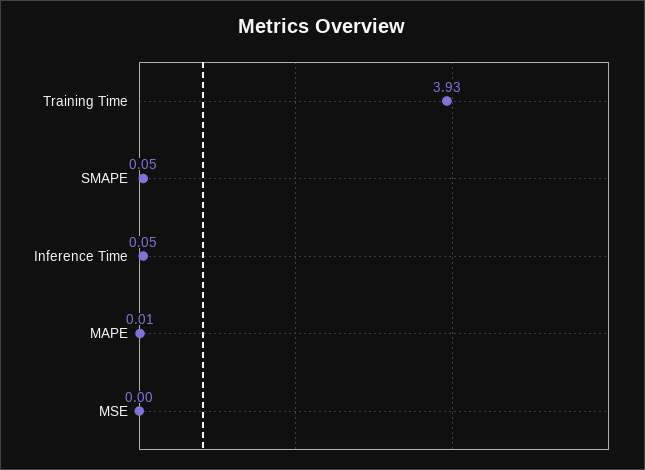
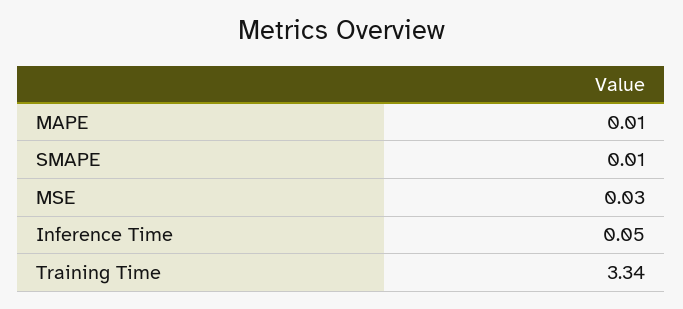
Training Time: 3.93 -> 3.34
SMAPE: 0.05 -> 0.01
MSE: 0 -> 0.03

